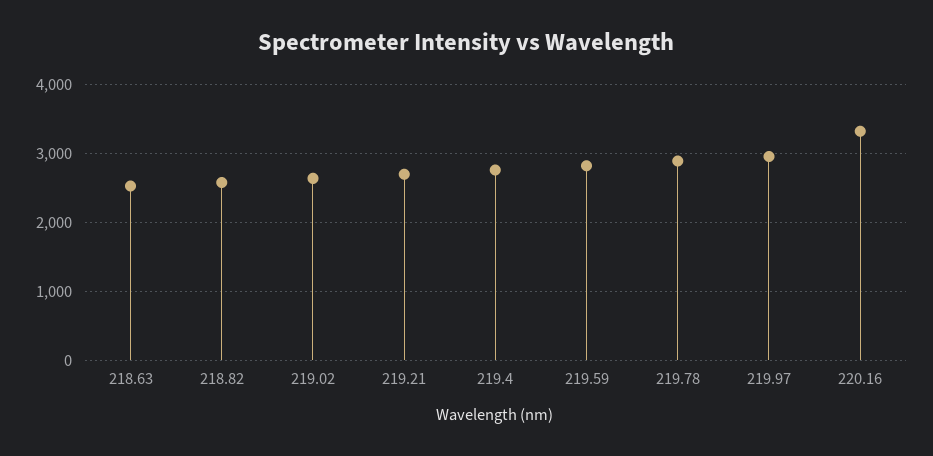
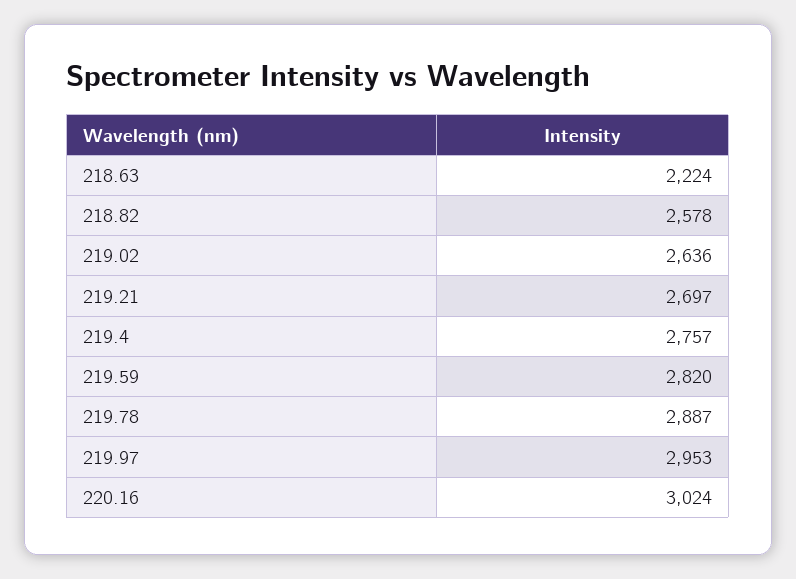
218.63: 2500 -> 2224
220.16: 3300 -> 3024

